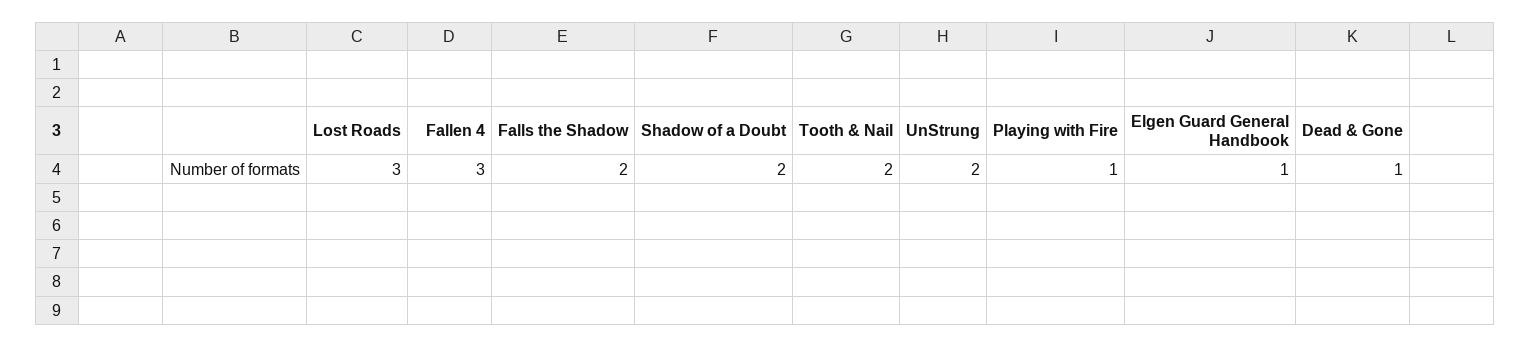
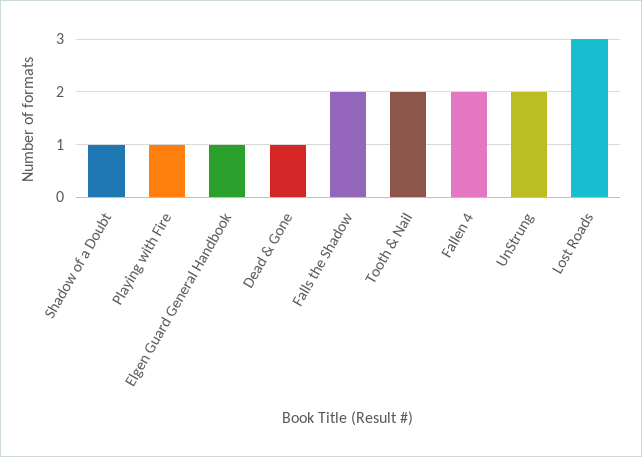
Fallen 4: 3 -> 2
Shadow of a Doubt: 2 -> 1

